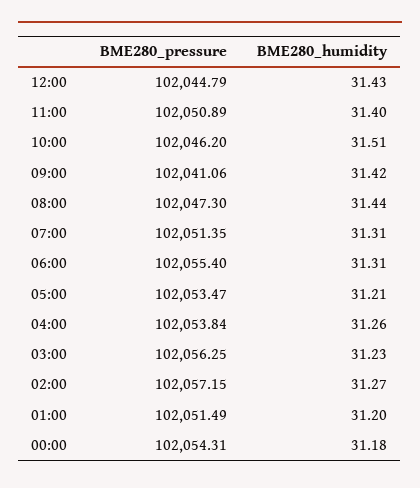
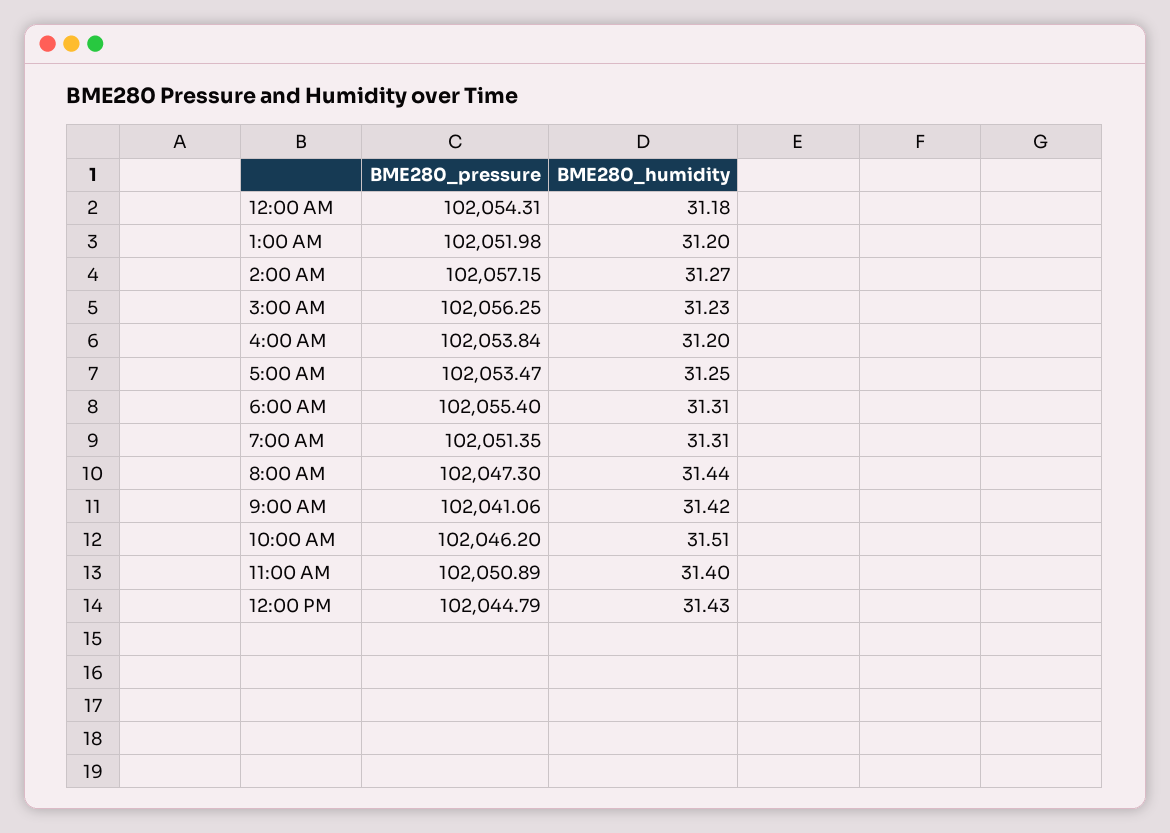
BME280_humidity, 05:00: 31.21 -> 31.25
BME280_humidity, 04:00: 31.26 -> 31.2
BME280_pressure, 01:00: 102051.49 -> 102051.98

